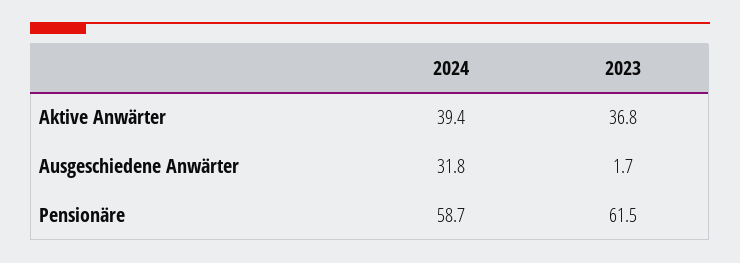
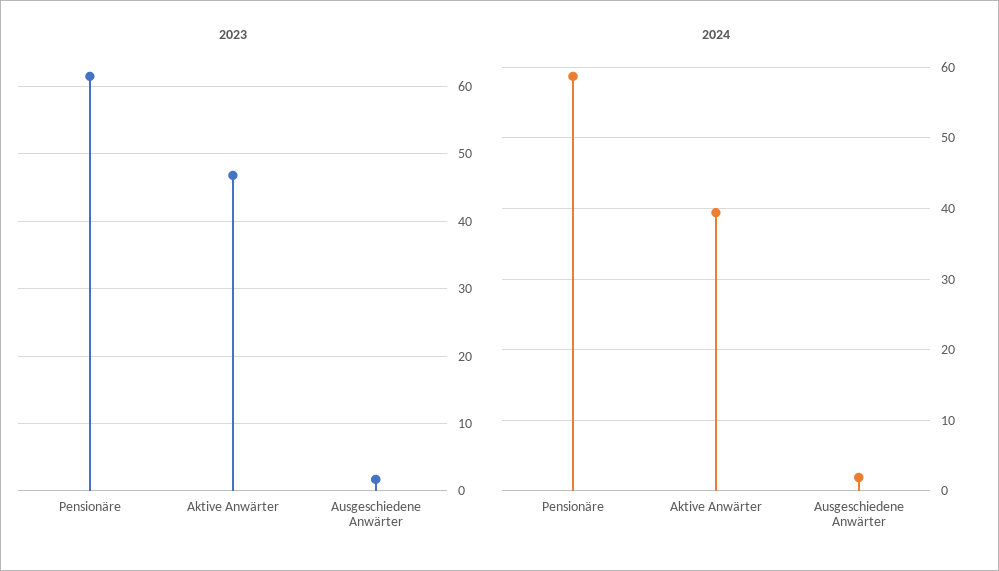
2023, Aktive Anwärter: 36.8 -> 47
2024, Ausgeschiedene Anwärter: 31.8 -> 2

